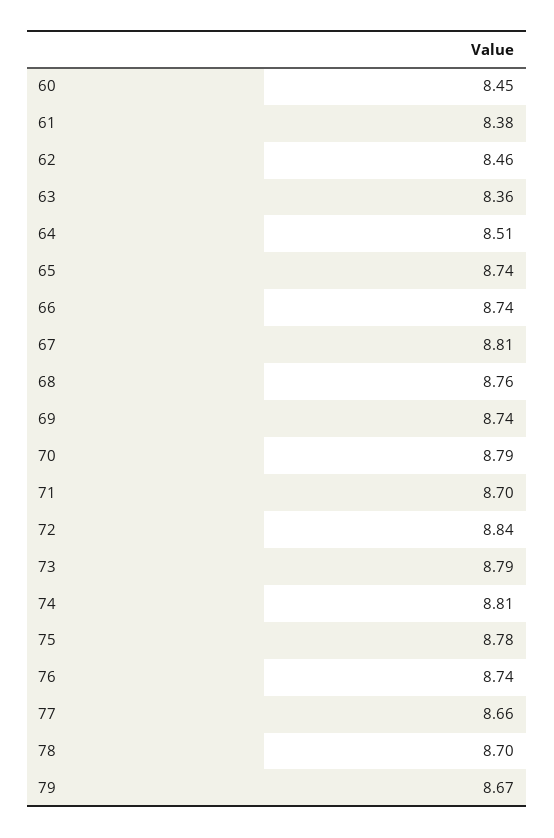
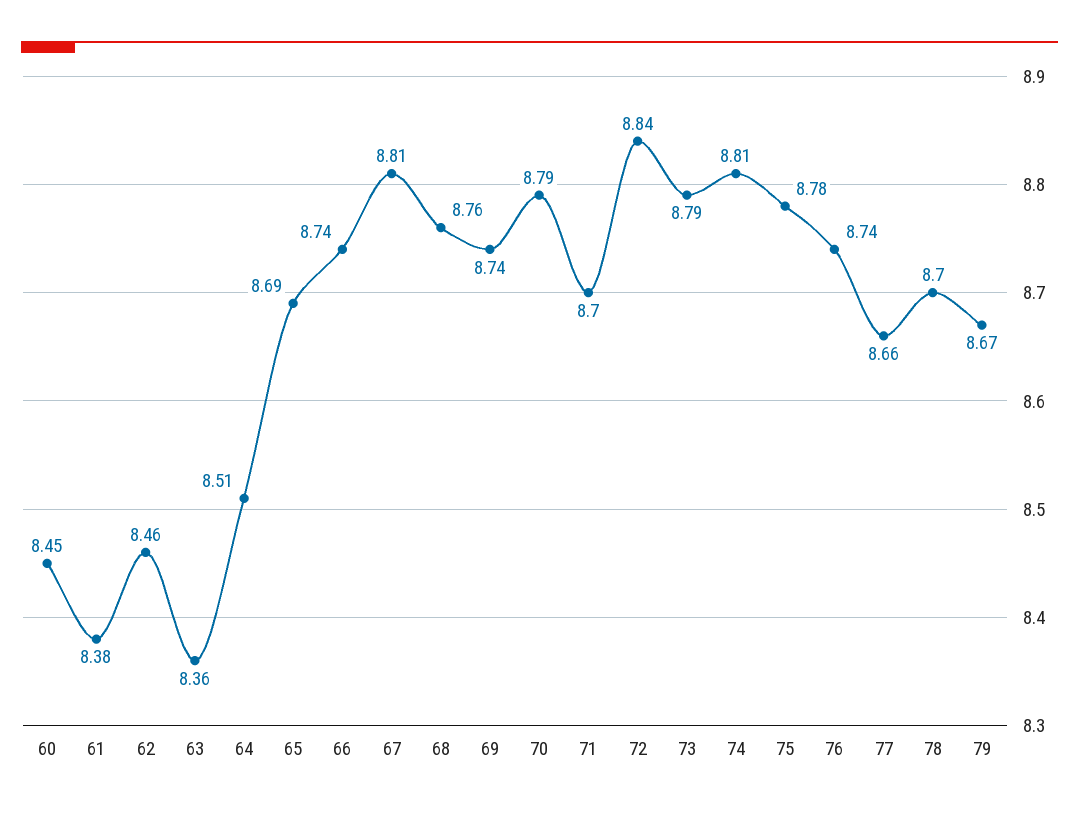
65: 8.74 -> 8.69

